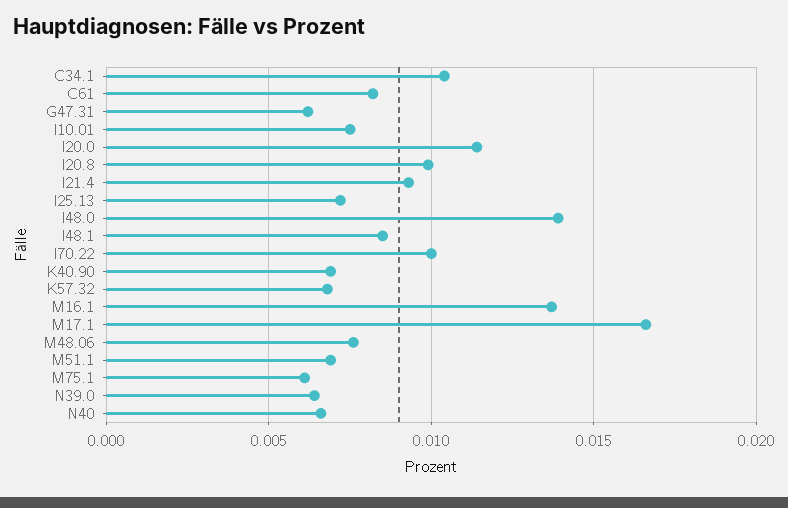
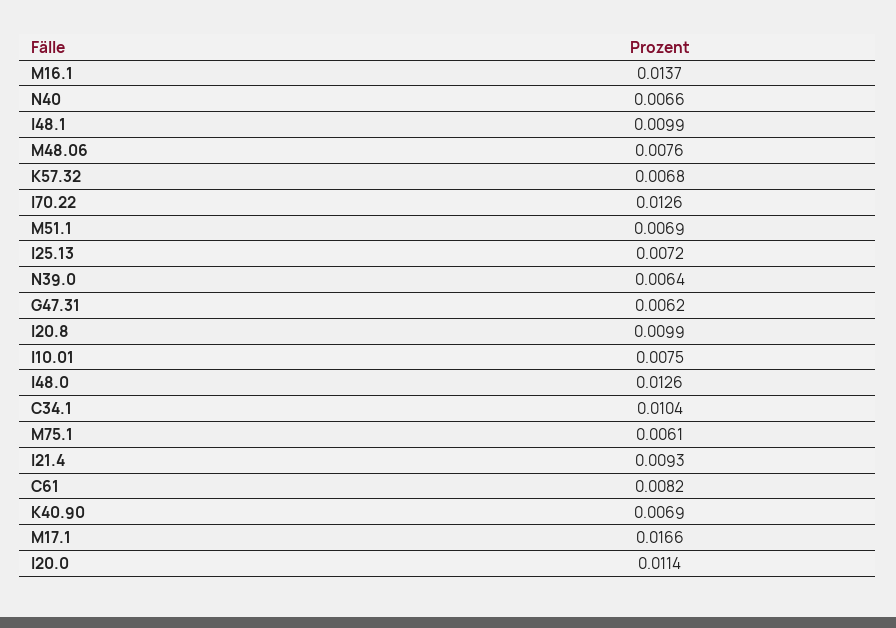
I48.0: 0.014 -> 0.0126
I48.1: 0.0085 -> 0.0099
I70.22: 0.01 -> 0.0126

